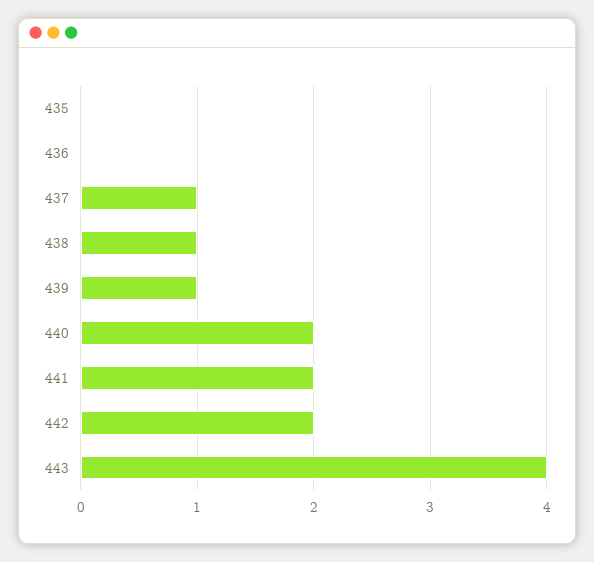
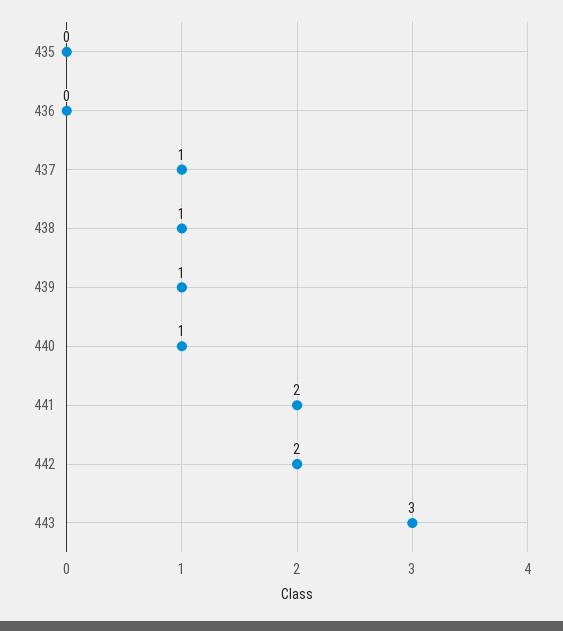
440: 2 -> 1
443: 4 -> 3

